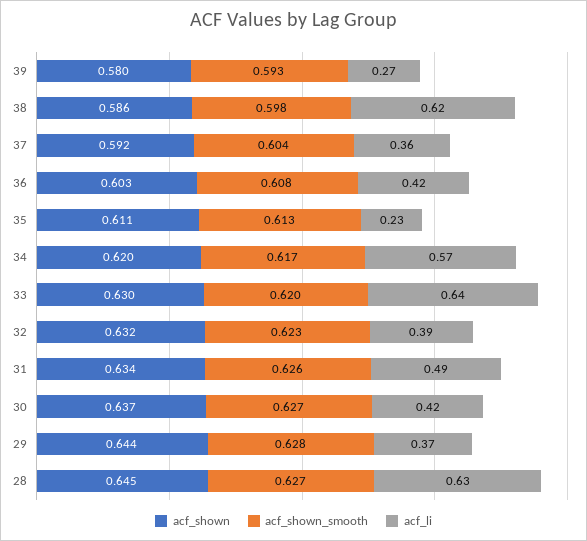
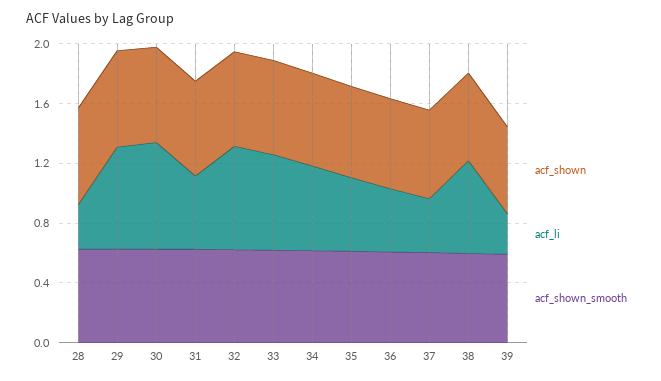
acf_li, 35: 0.23 -> 0.5
acf_li, 32: 0.39 -> 0.7
acf_li, 30: 0.42 -> 0.7
acf_li, 29: 0.37 -> 0.7
acf_li, 28: 0.63 -> 0.3

